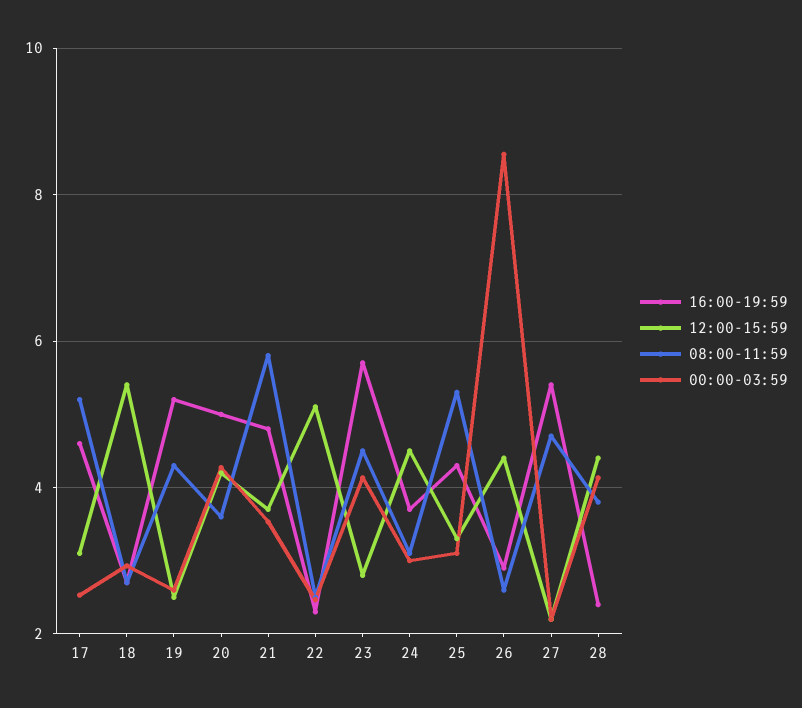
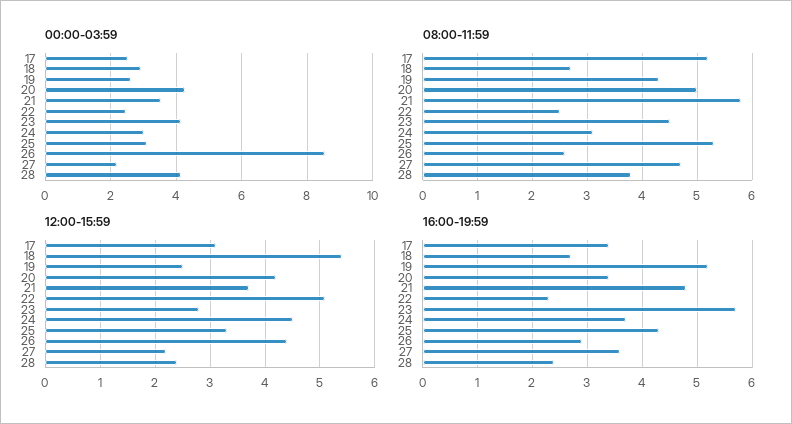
16:00-19:59, 17: 4.6 -> 3.5
16:00-19:59, 20: 5 -> 3.5
08:00-11:59, 20: 3.6 -> 5
16:00-19:59, 27: 5.4 -> 3.5
12:00-15:59, 28: 4.4 -> 2.5

